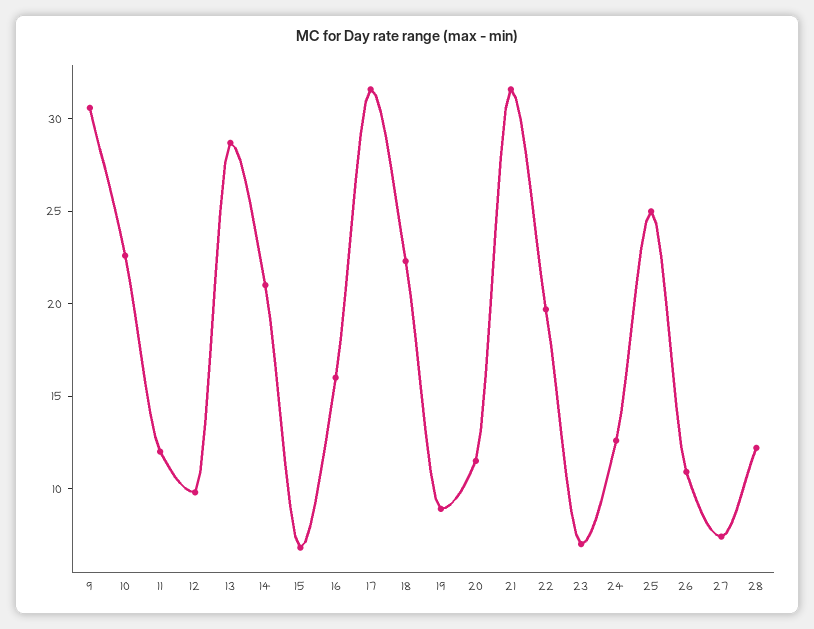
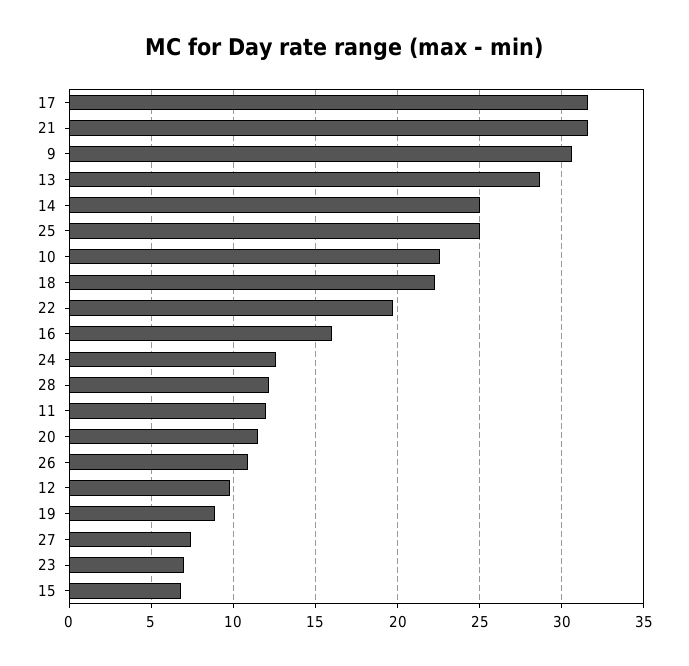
14: 21 -> 25

